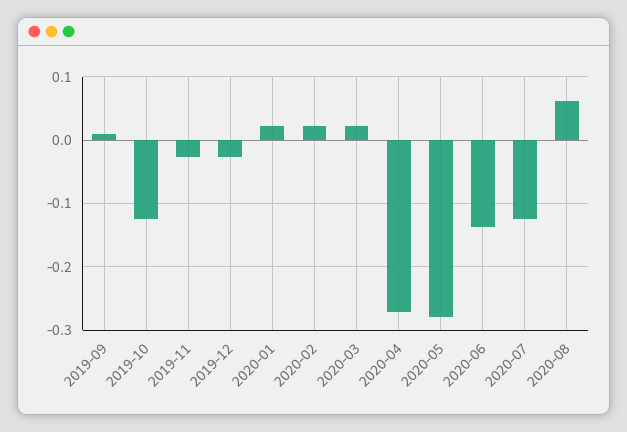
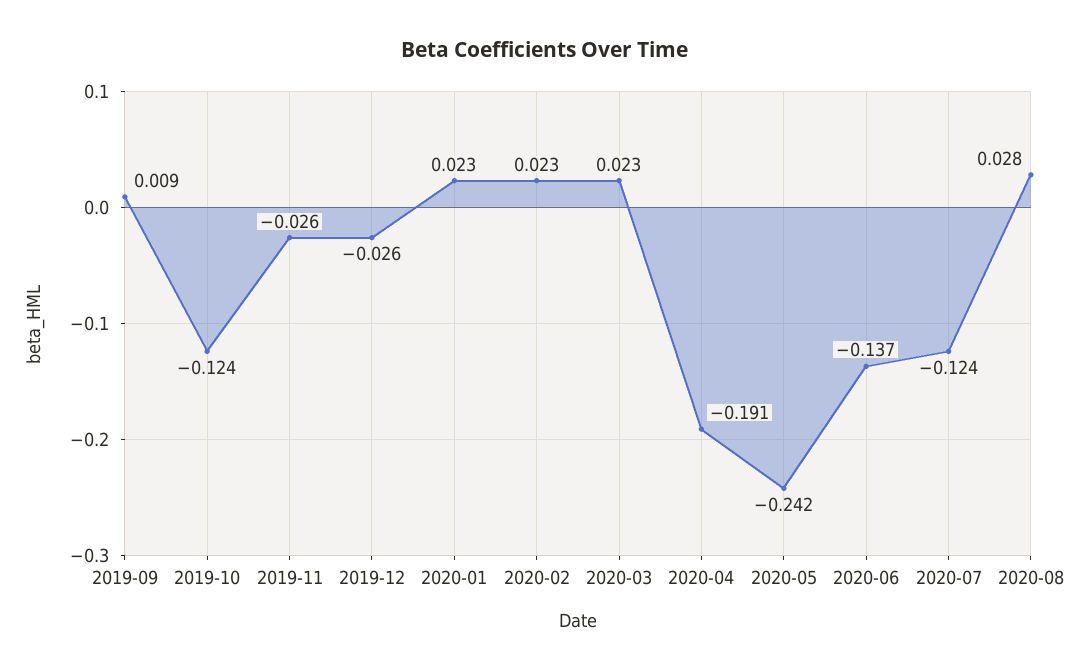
2020-04: -0.27 -> -0.191
2020-05: -0.28 -> -0.242
2020-08: 0.06 -> 0.028

